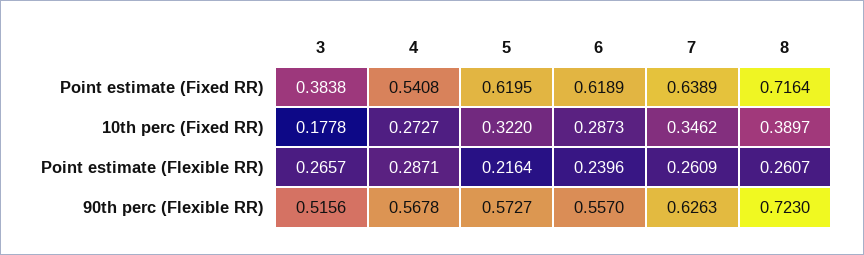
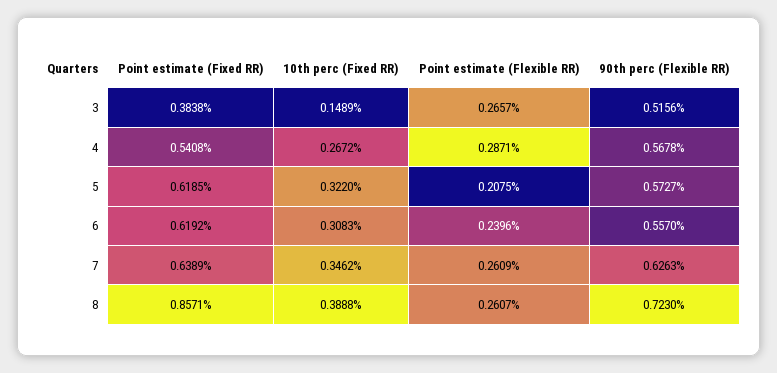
5, Point estimate (Fixed RR): 0.6195 -> 0.6185
6, Point estimate (Fixed RR): 0.6189 -> 0.6192
8, Point estimate (Fixed RR): 0.7164 -> 0.8571
3, 10th perc (Fixed RR): 0.1778 -> 0.1489
4, 10th perc (Fixed RR): 0.2727 -> 0.2672
6, 10th perc (Fixed RR): 0.2873 -> 0.3083
8, 10th perc (Fixed RR): 0.3897 -> 0.3888
5, Point estimate (Flexible RR): 0.2164 -> 0.2075

